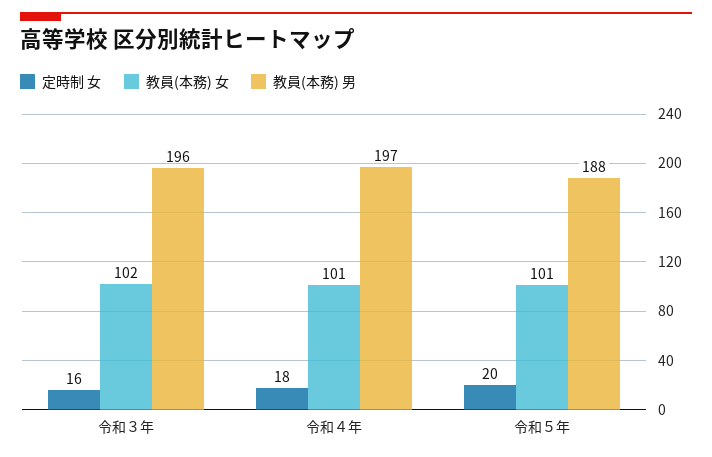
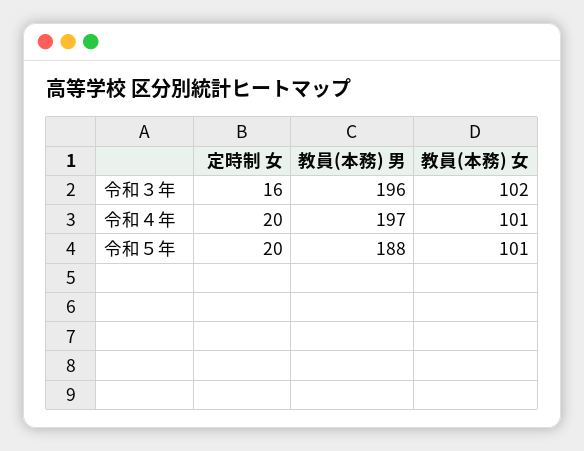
定時制 女, 令和４年: 18 -> 20

